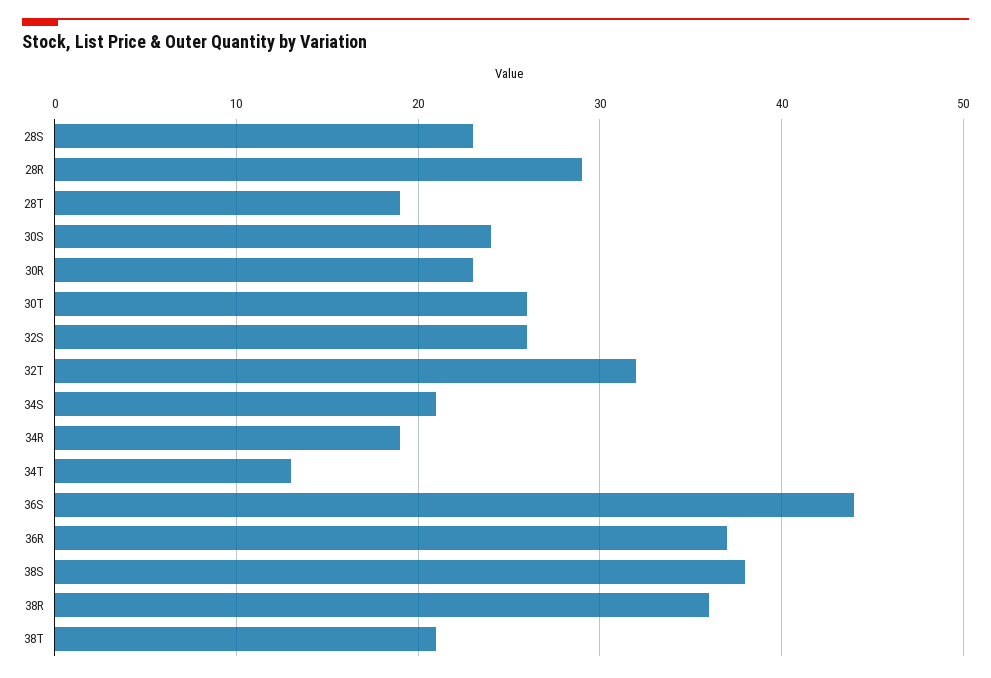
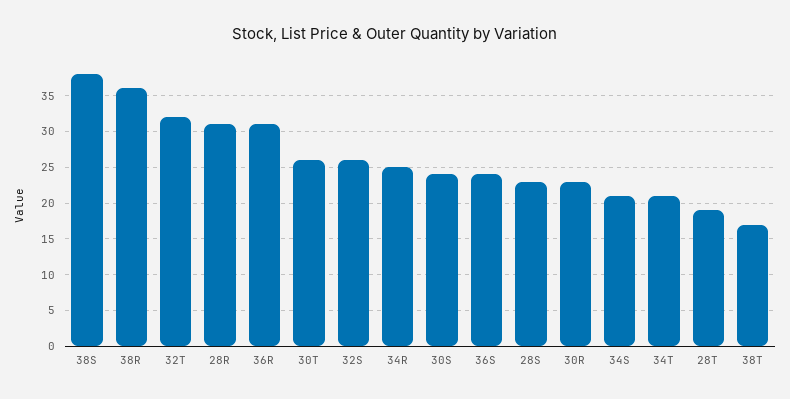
28R: 29 -> 31
34R: 19 -> 25
34T: 13 -> 21
36S: 44 -> 24
36R: 37 -> 31
38T: 21 -> 17

